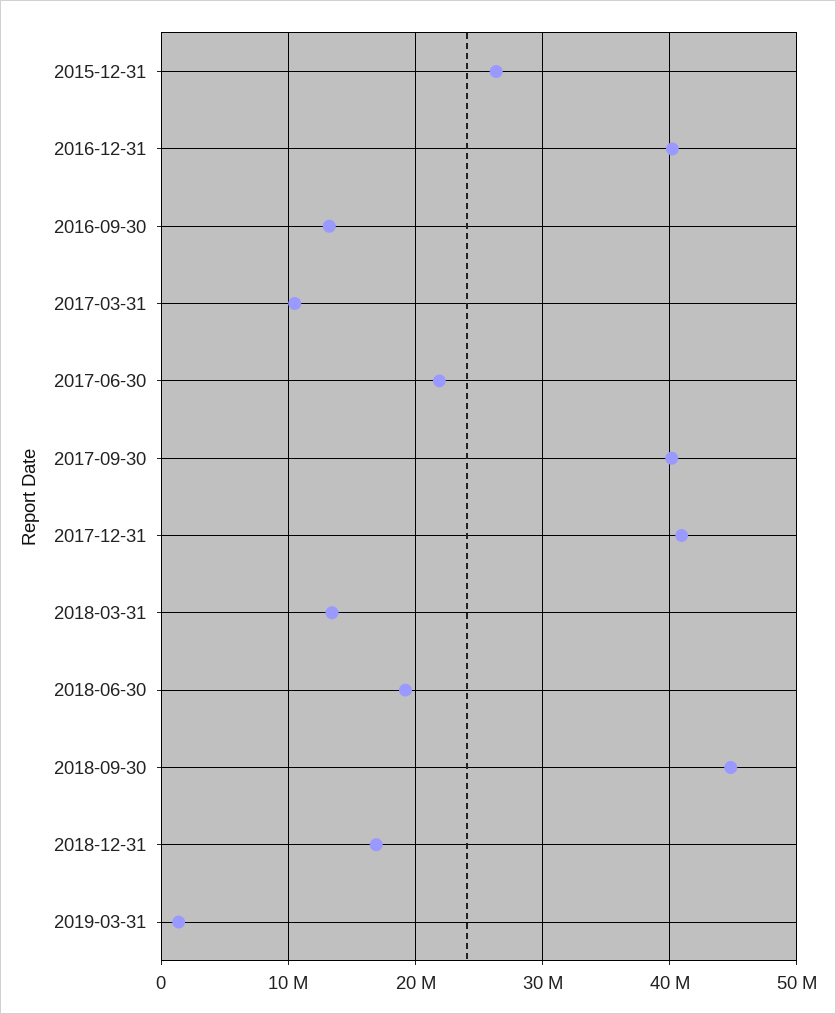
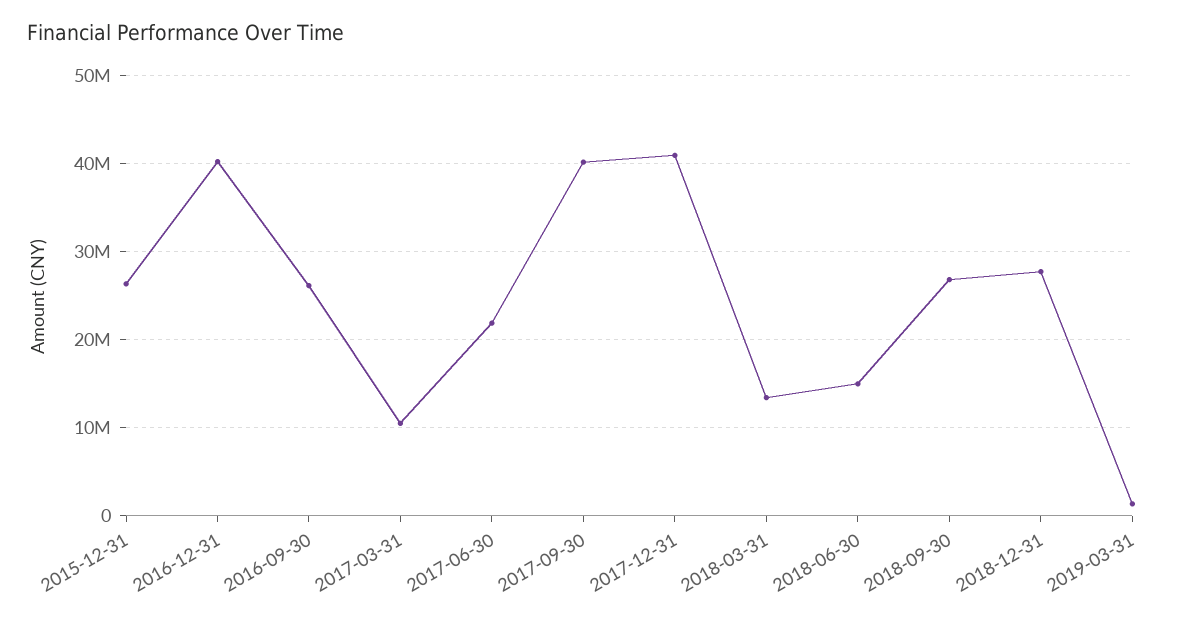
2016-09-30: 13000000 -> 26000000
2018-06-30: 19000000 -> 15000000
2018-09-30: 45000000 -> 27000000
2018-12-31: 17000000 -> 28000000

